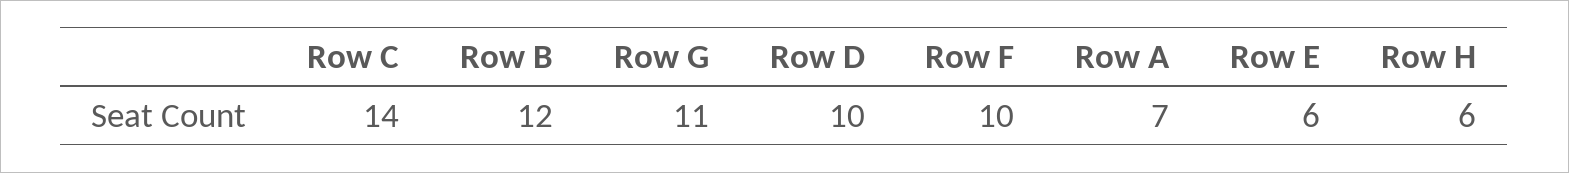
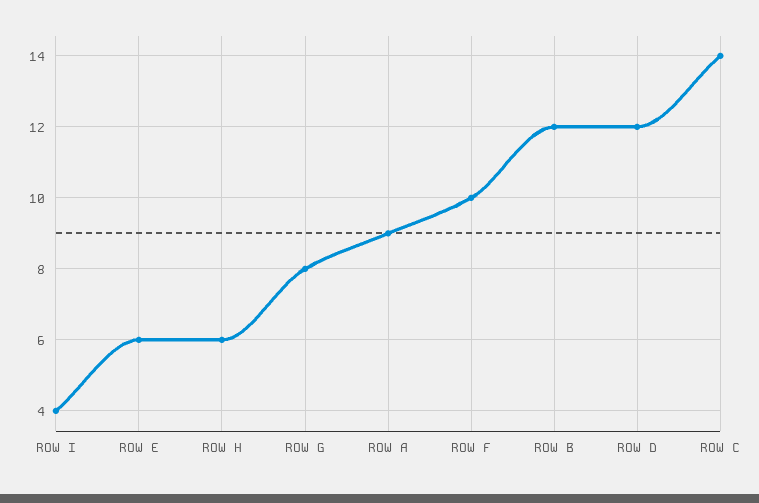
Row G: 11 -> 8
Row D: 10 -> 12
Row A: 7 -> 9
ROW I: none -> 4

